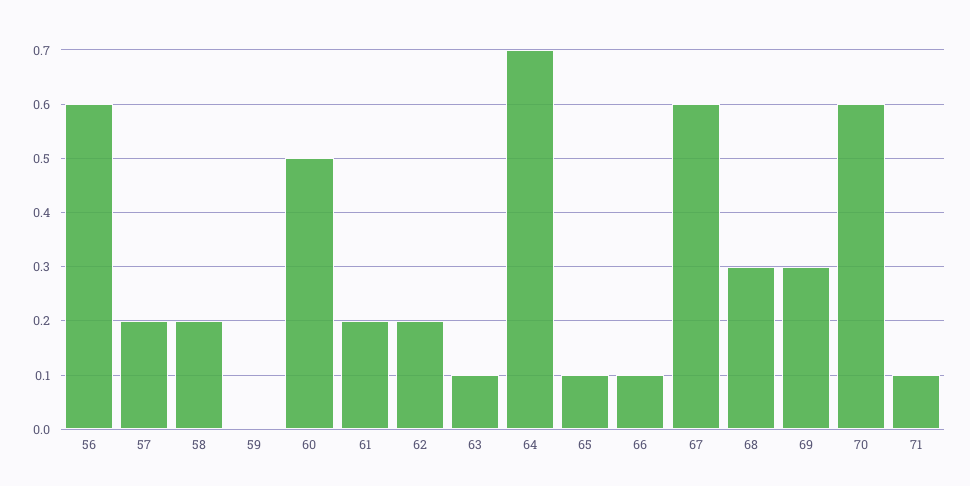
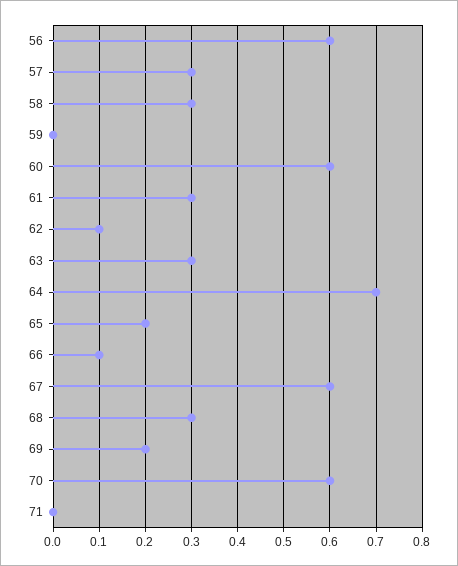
57: 0.2 -> 0.3
58: 0.2 -> 0.3
60: 0.5 -> 0.6
61: 0.2 -> 0.3
62: 0.2 -> 0.1
63: 0.1 -> 0.3
65: 0.1 -> 0.2
69: 0.3 -> 0.2
71: 0.1 -> 0

